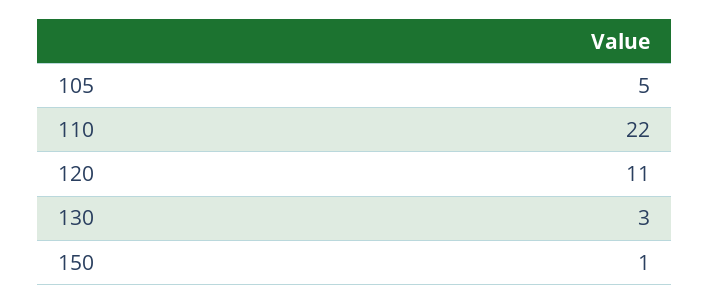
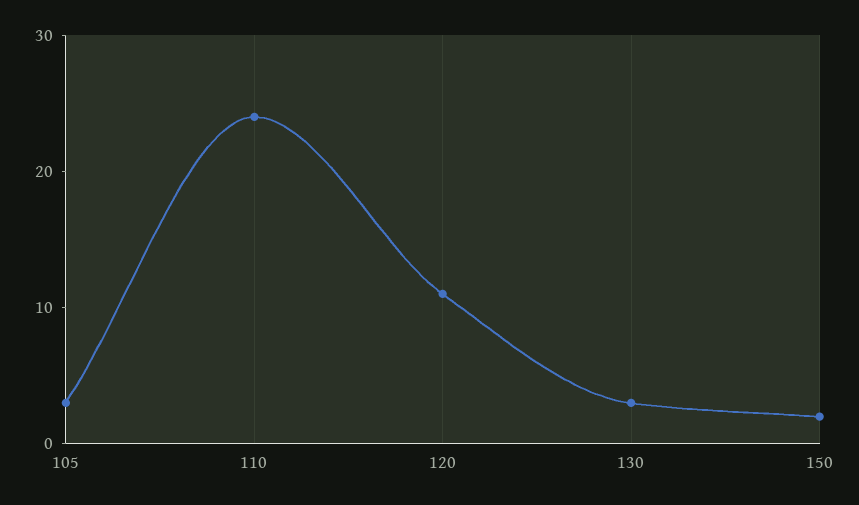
105: 5 -> 3
110: 22 -> 24
150: 1 -> 2

